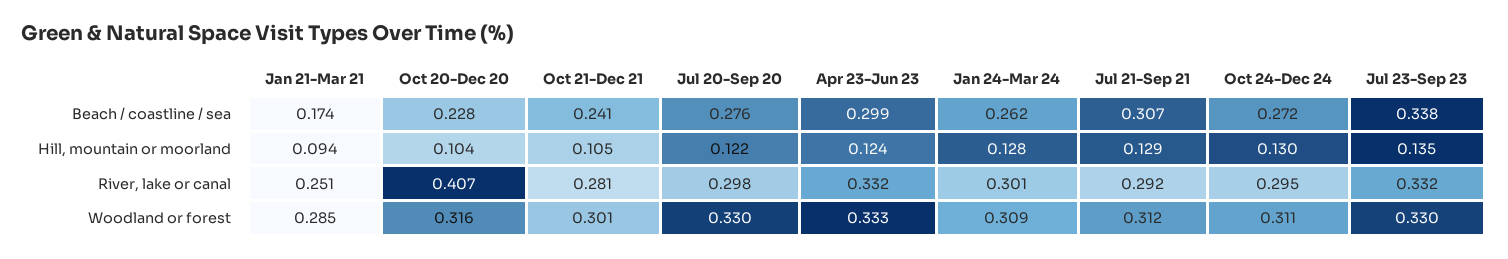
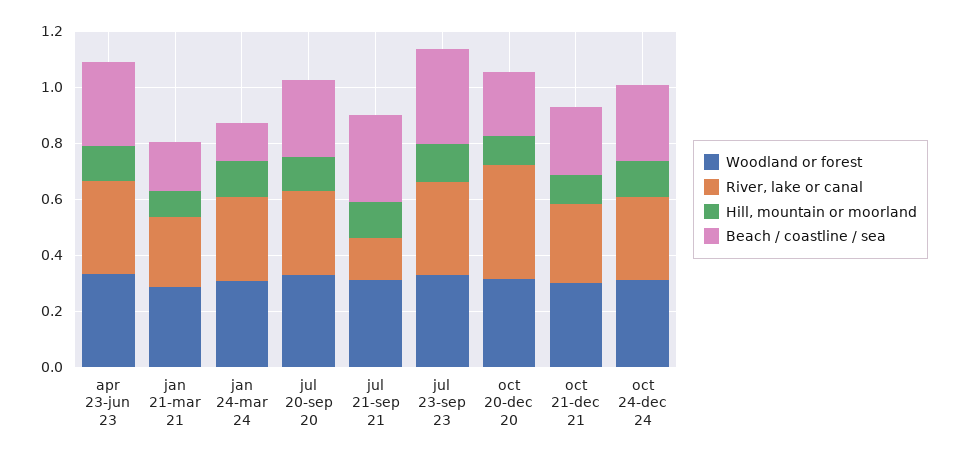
Beach / coastline / sea, Jan 24-Mar 24: 0.262 -> 0.15
River, lake or canal, Jul 21-Sep 21: 0.292 -> 0.15

